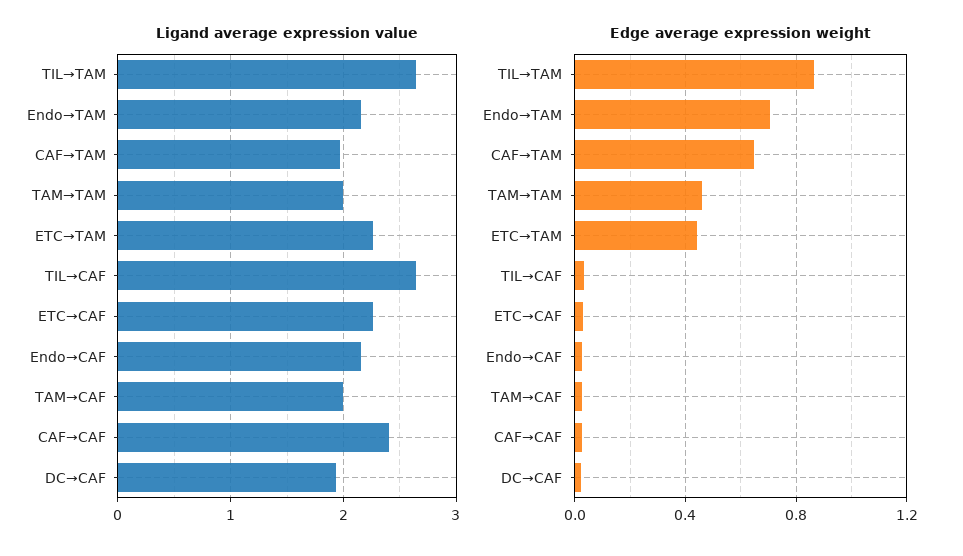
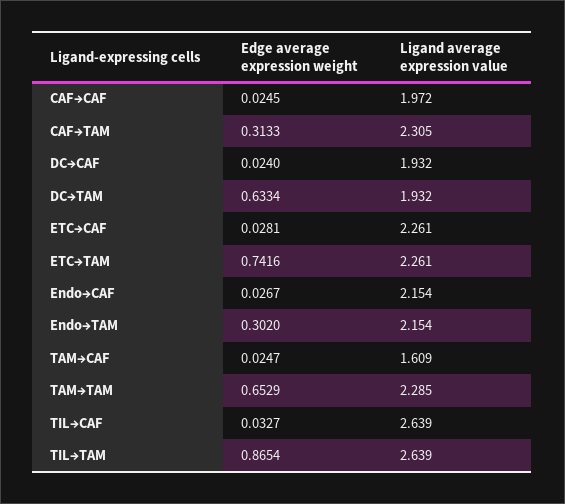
Ligand average expression value, CAF→TAM: 2 -> 2.305
Ligand average expression value, TAM→TAM: 2 -> 2.285
Ligand average expression value, TAM→CAF: 2 -> 1.609
Ligand average expression value, CAF→CAF: 2.4 -> 1.972
Edge average expression weight, Endo→TAM: 0.7 -> 0.302
Edge average expression weight, CAF→TAM: 0.65 -> 0.3133
Edge average expression weight, TAM→TAM: 0.45 -> 0.6529
Edge average expression weight, ETC→TAM: 0.45 -> 0.7416
Edge average expression weight, DC→TAM: none -> 0.6334
Ligand average expression value, DC→TAM: none -> 1.932

